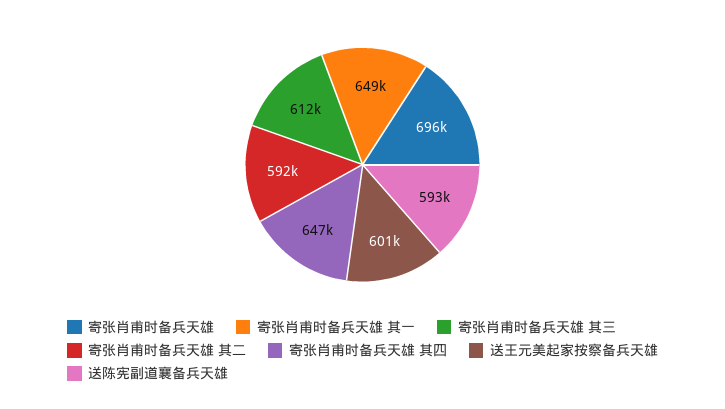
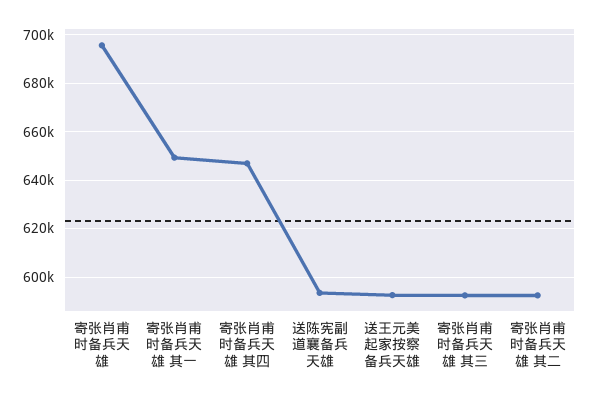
寄张肖甫时备兵天雄 其三: 612000 -> 592500
送王元美起家按察备兵天雄: 601000 -> 592500

